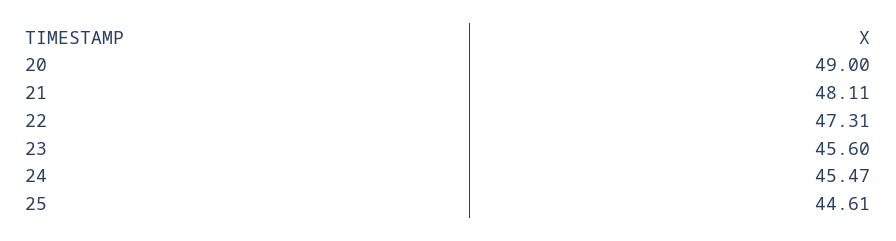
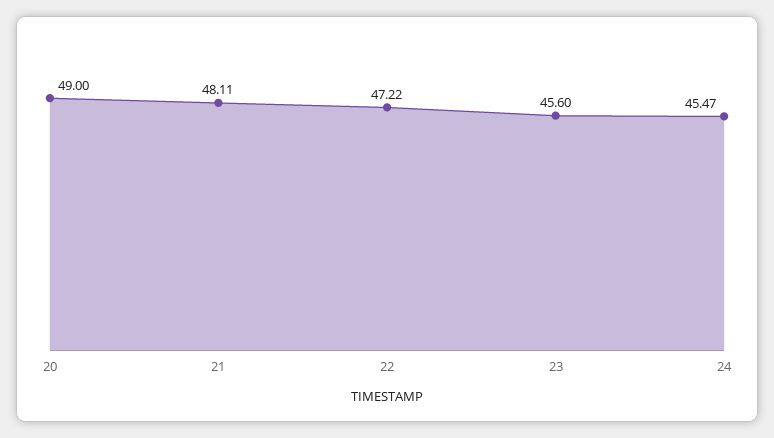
22: 47.31 -> 47.22
25: 44.61 -> none

